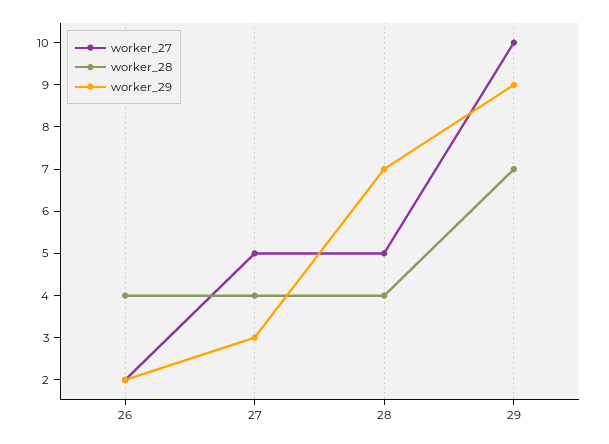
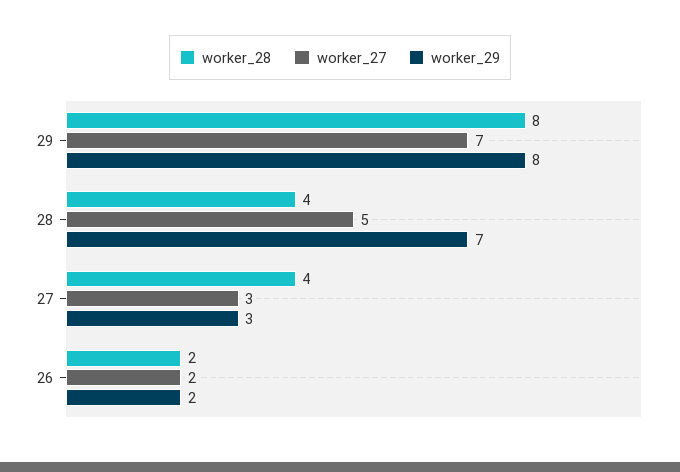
worker_28, 26: 4 -> 2
worker_27, 27: 5 -> 3
worker_27, 29: 10 -> 7
worker_28, 29: 7 -> 8
worker_29, 29: 9 -> 8

